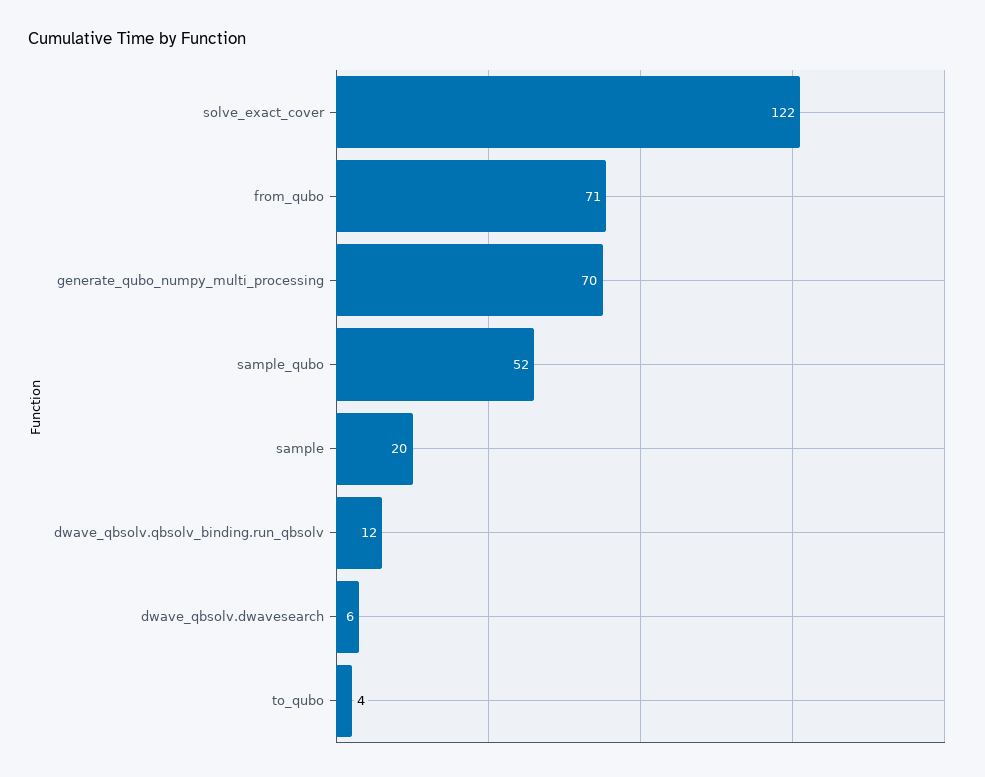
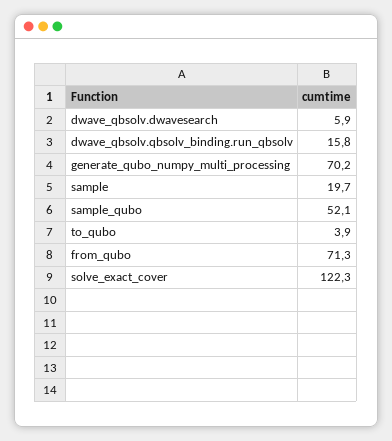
dwave_qbsolv.qbsolv_binding.run_qbsolv: 12 -> 15.8

